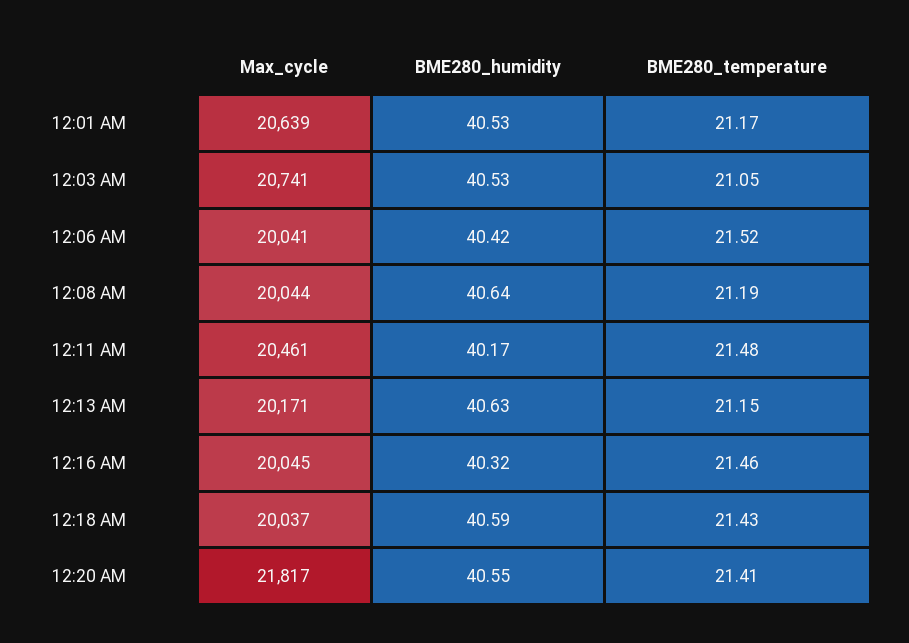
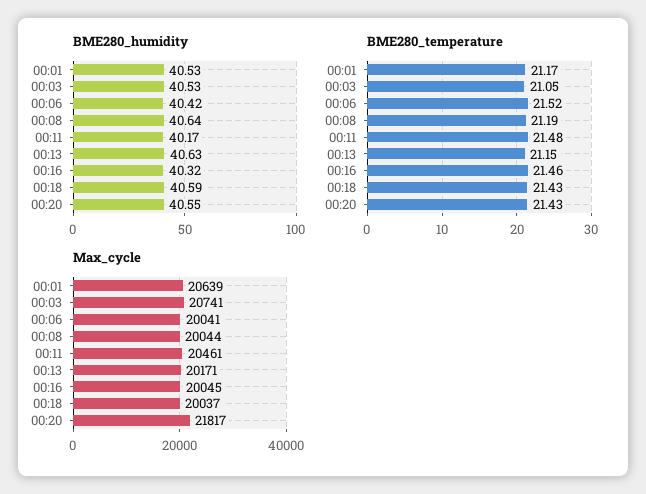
BME280_temperature, 12:20 AM: 21.41 -> 21.43

